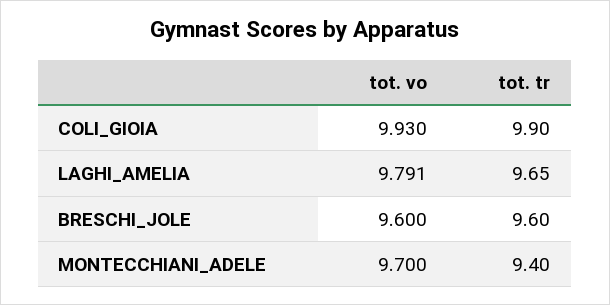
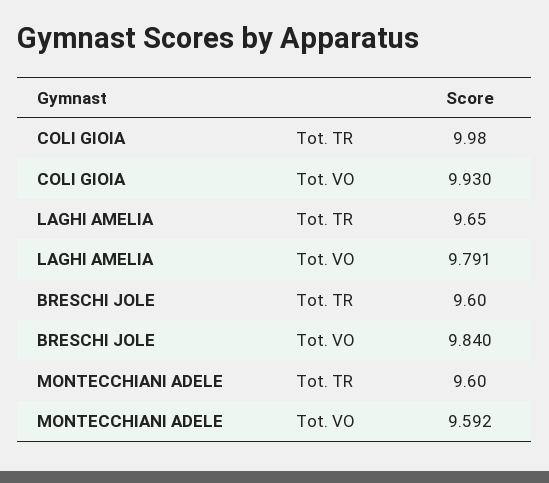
tot. tr, COLI_GIOIA: 9.9 -> 9.98
tot. vo, BRESCHI_JOLE: 9.6 -> 9.84
tot. vo, MONTECCHIANI_ADELE: 9.7 -> 9.592
tot. tr, MONTECCHIANI_ADELE: 9.4 -> 9.6

